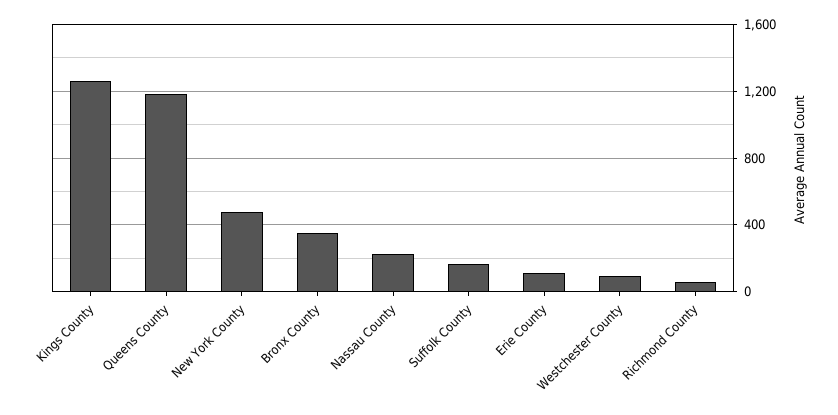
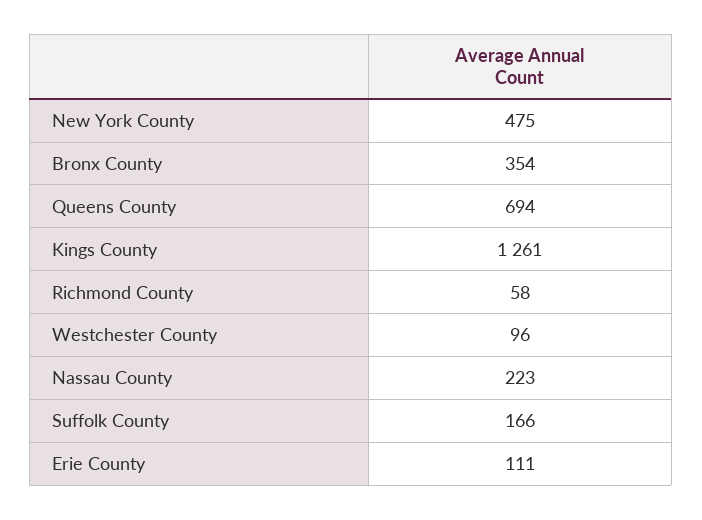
Queens County: 1200 -> 694

